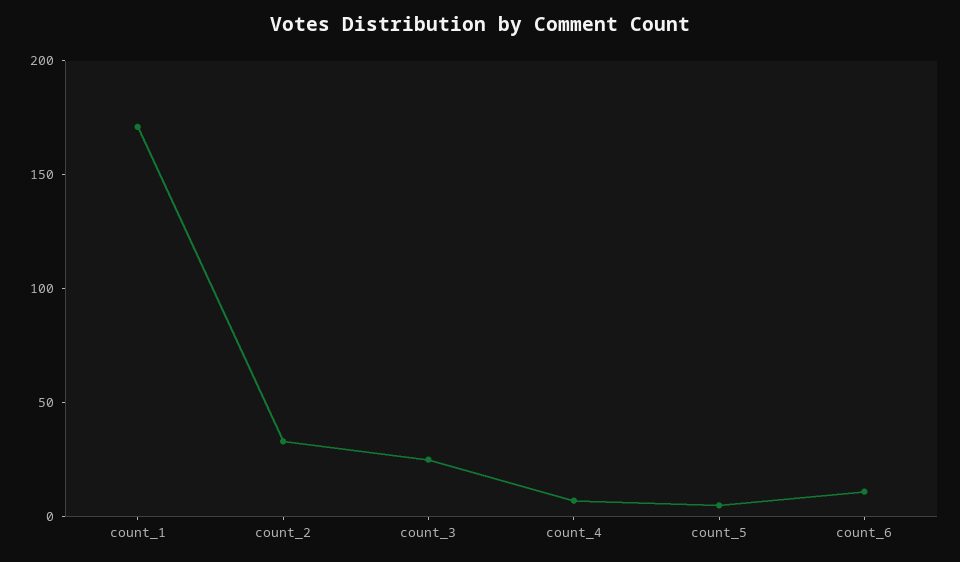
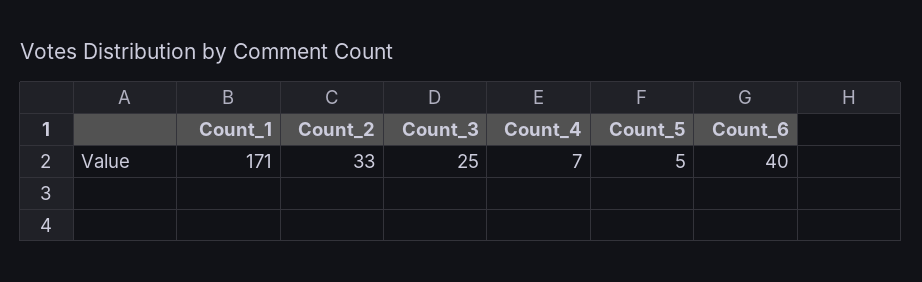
count_6: 10 -> 40

